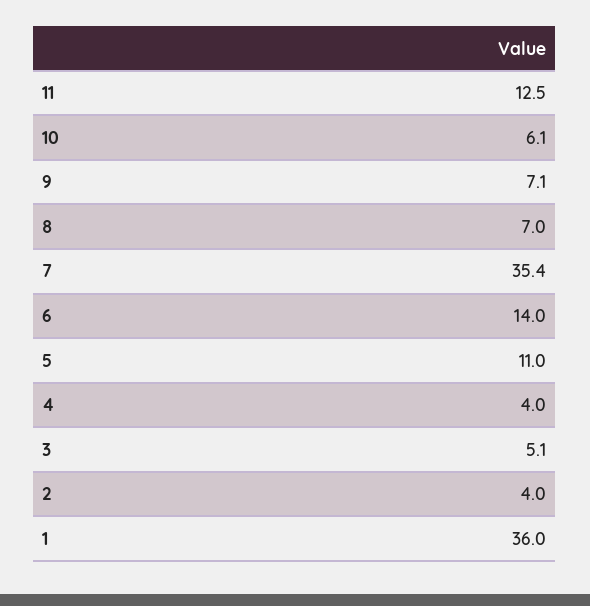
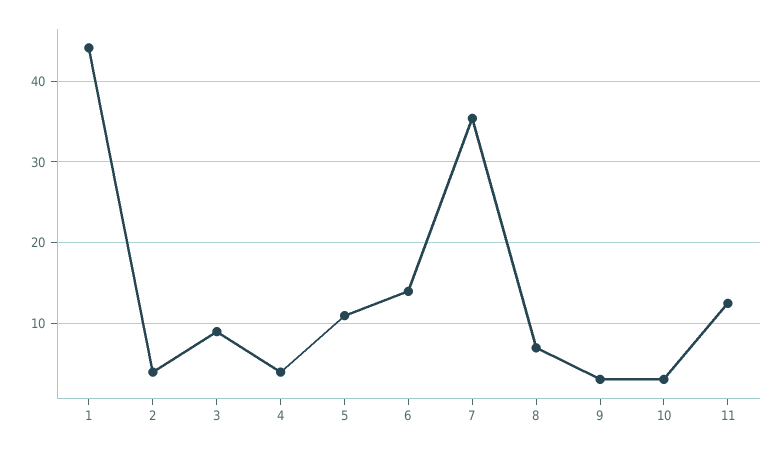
10: 6.1 -> 3
9: 7.1 -> 3
3: 5.1 -> 9
1: 36 -> 44

